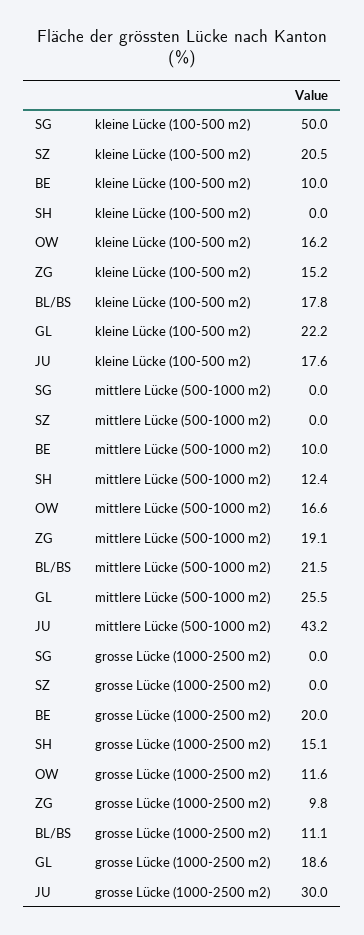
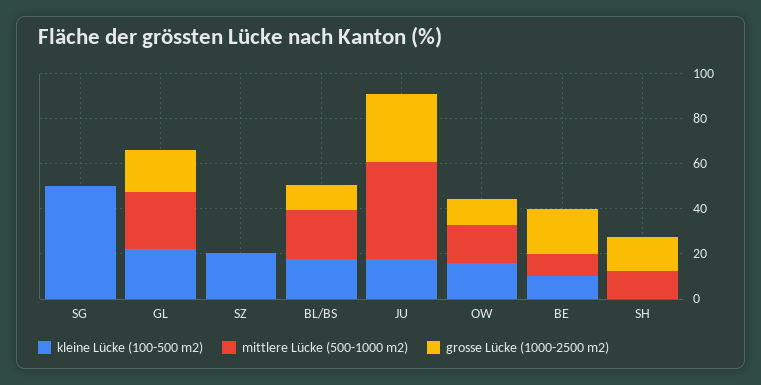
kleine Lücke (100-500 m2), ZG: 15.2 -> none
mittlere Lücke (500-1000 m2), ZG: 19.1 -> none
grosse Lücke (1000-2500 m2), ZG: 9.8 -> none

